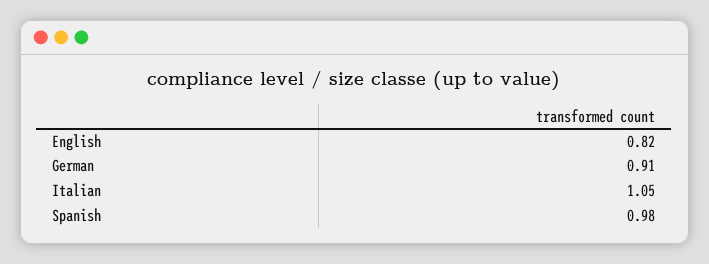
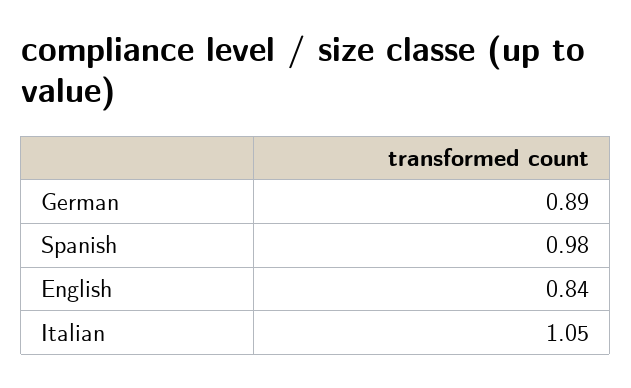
English: 0.82 -> 0.84
German: 0.91 -> 0.89

